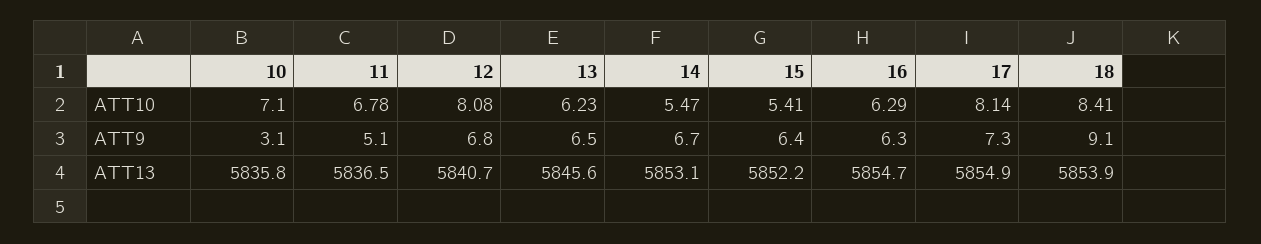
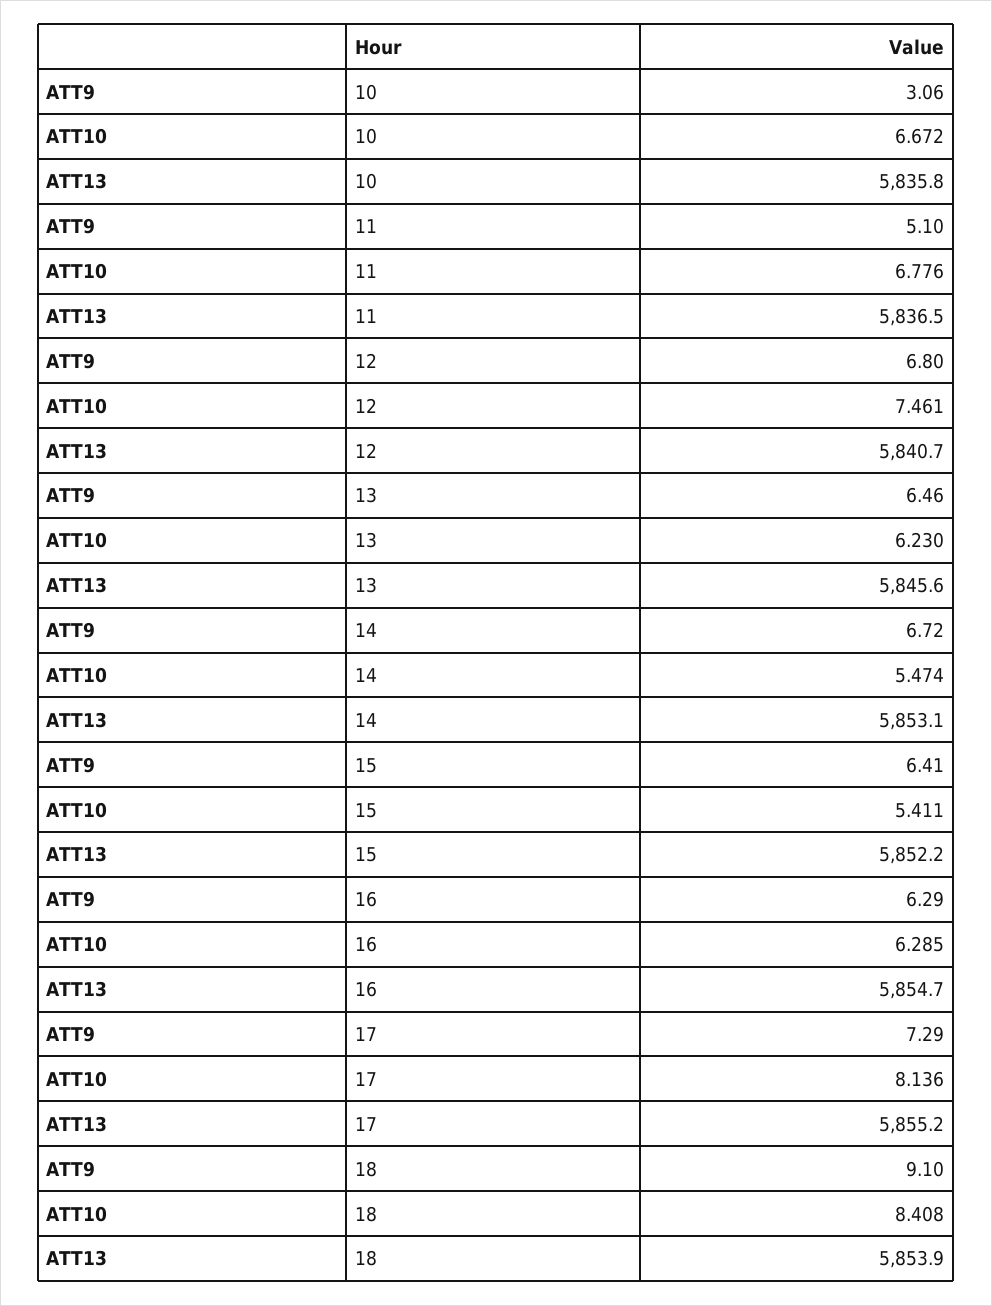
10, ATT10: 7.1 -> 6.672
12, ATT10: 8.08 -> 7.461
17, ATT13: 5854.9 -> 5855.2

